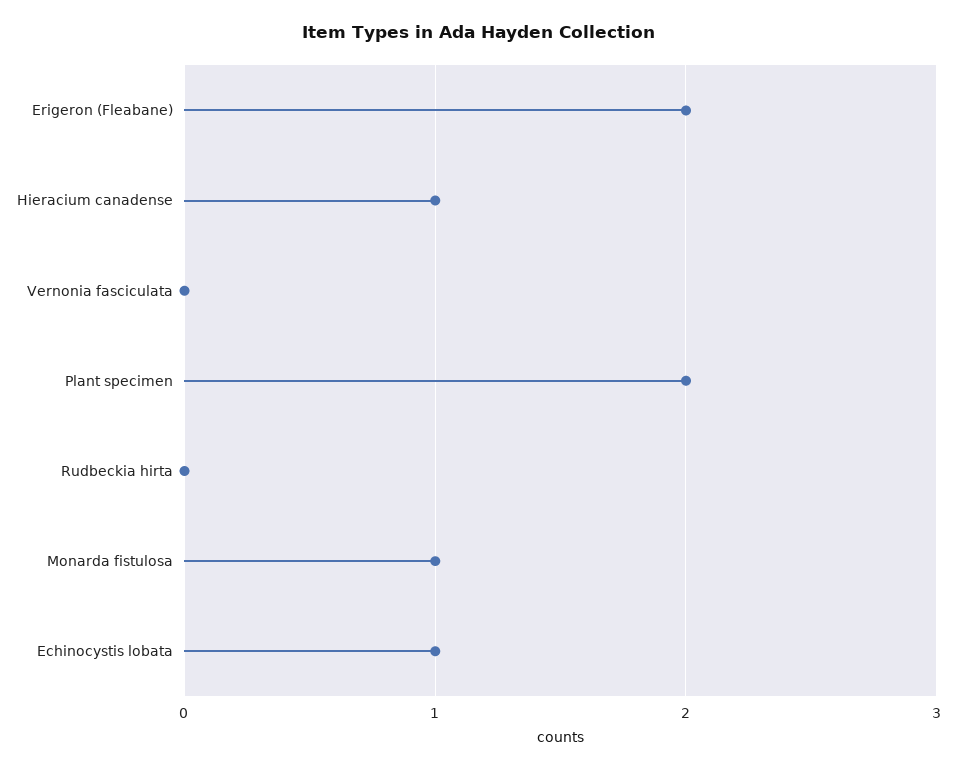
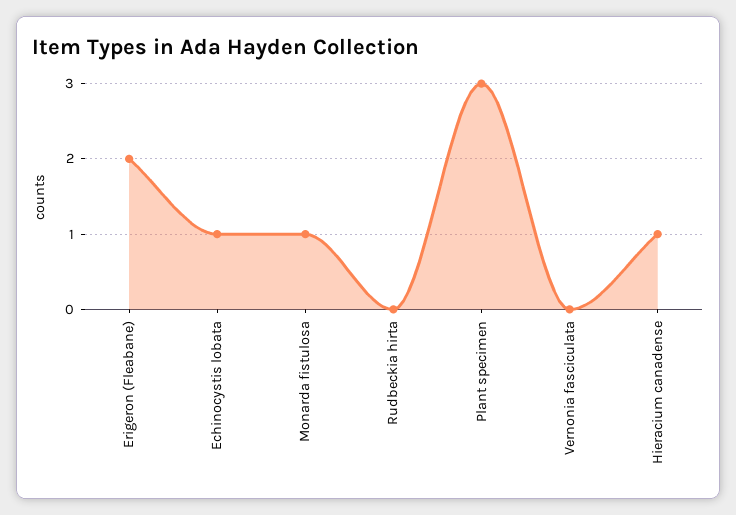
Plant specimen: 2 -> 3

